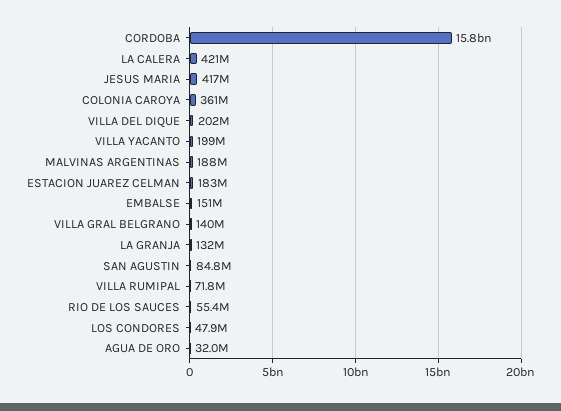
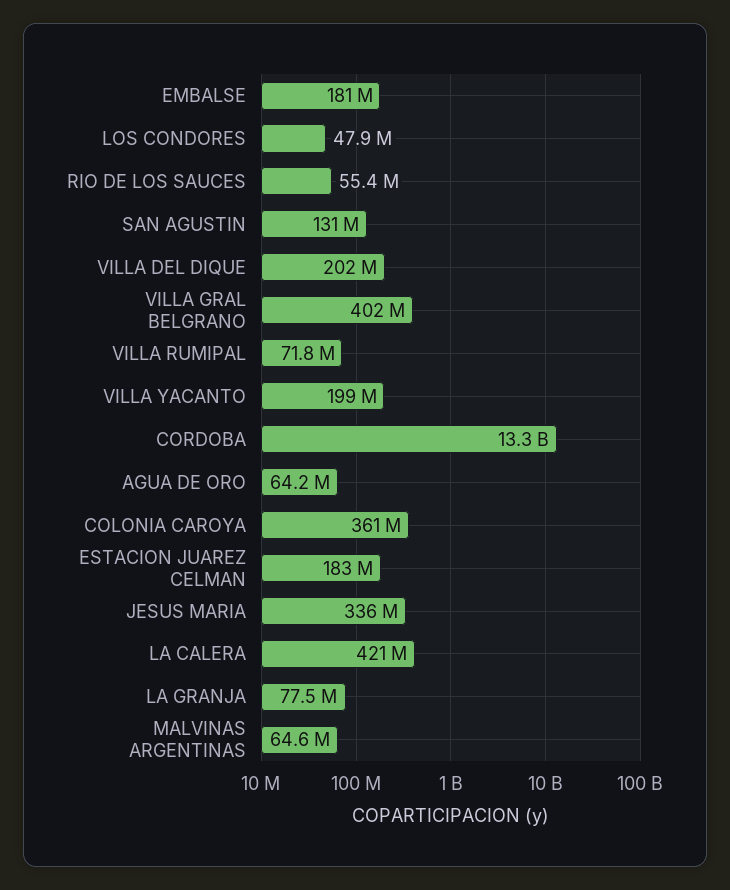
CORDOBA: 15800000000 -> 13300000000
JESUS MARIA: 417000000 -> 336000000
MALVINAS ARGENTINAS: 188000000 -> 64600000
EMBALSE: 151000000 -> 181000000
VILLA GRAL BELGRANO: 140000000 -> 402000000
LA GRANJA: 132000000 -> 77500000
SAN AGUSTIN: 84800000 -> 131000000
AGUA DE ORO: 32000000 -> 64200000

